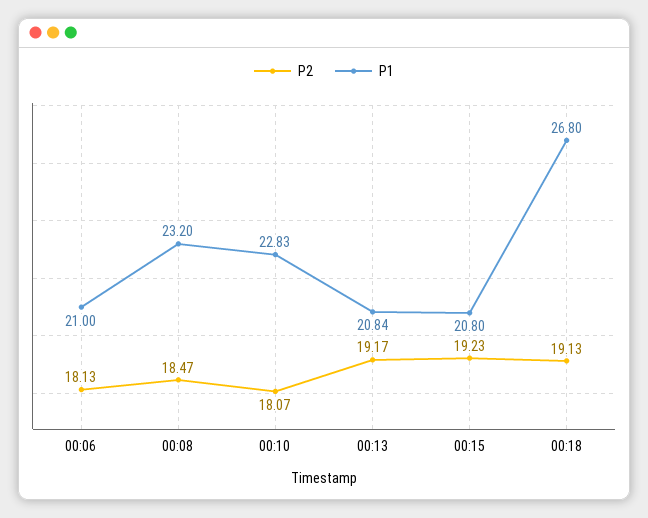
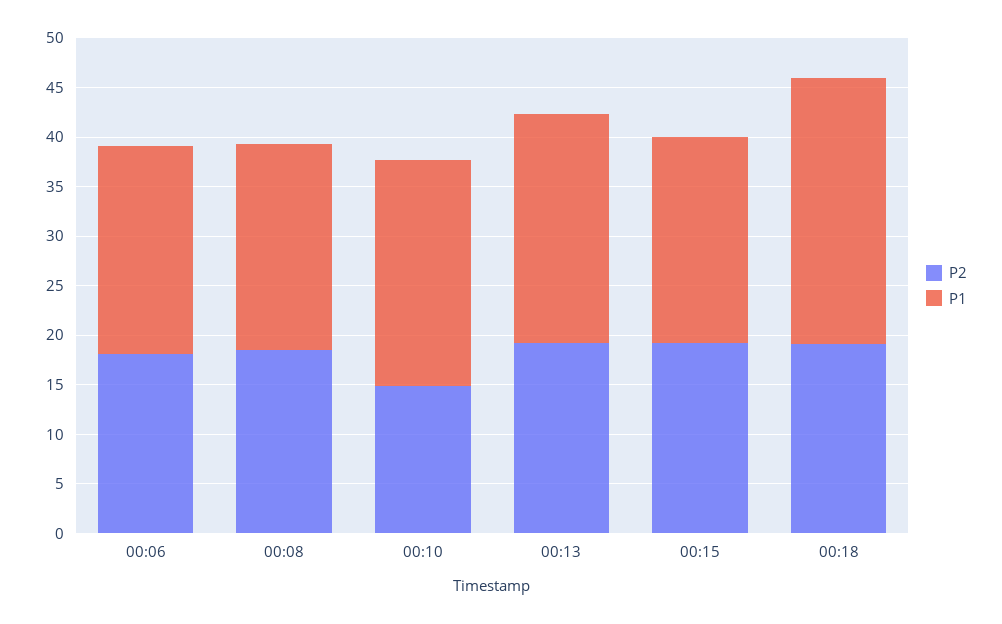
P1, 00:08: 23.2 -> 21
P2, 00:10: 18.07 -> 15
P1, 00:13: 20.84 -> 23

